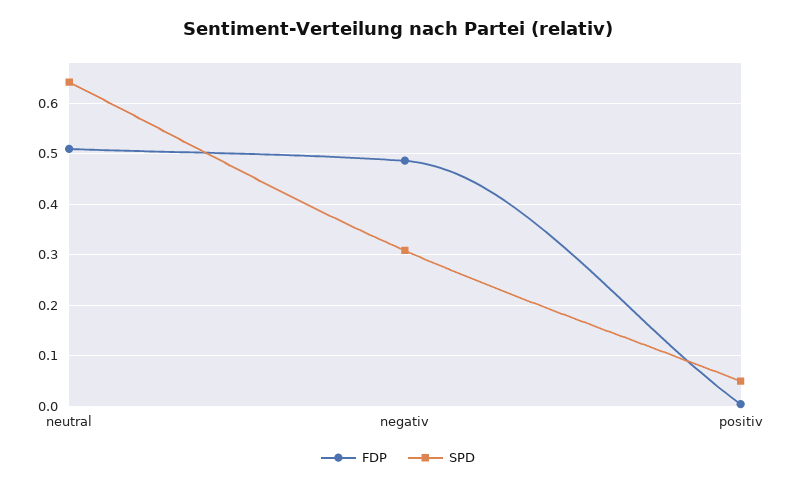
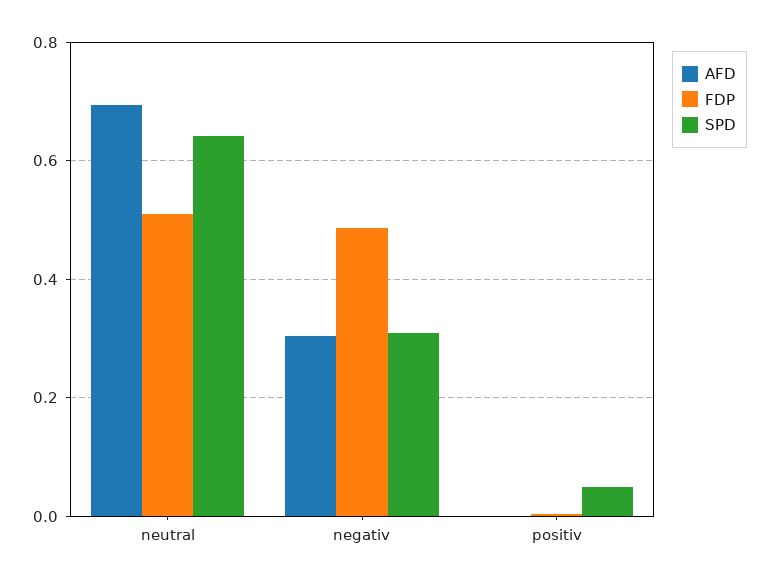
AFD, neutral: none -> 0.7
AFD, negativ: none -> 0.3
AFD, positiv: none -> 0

